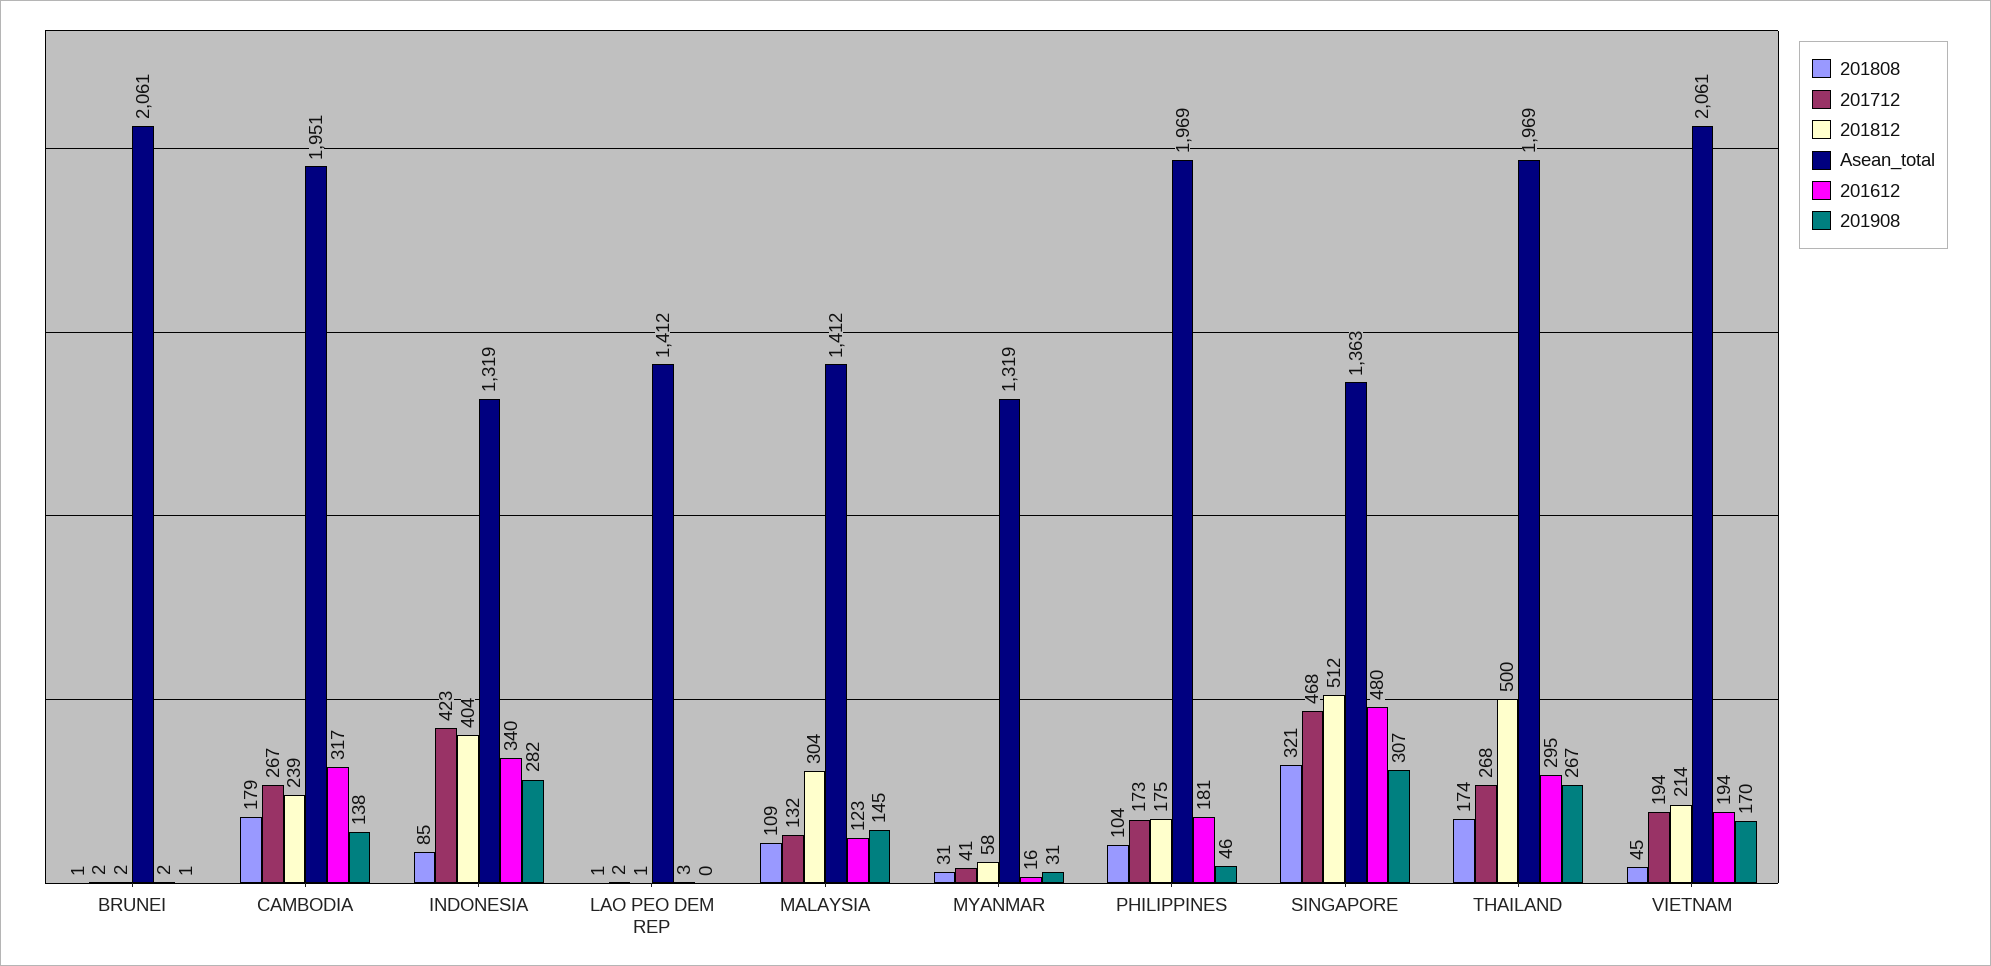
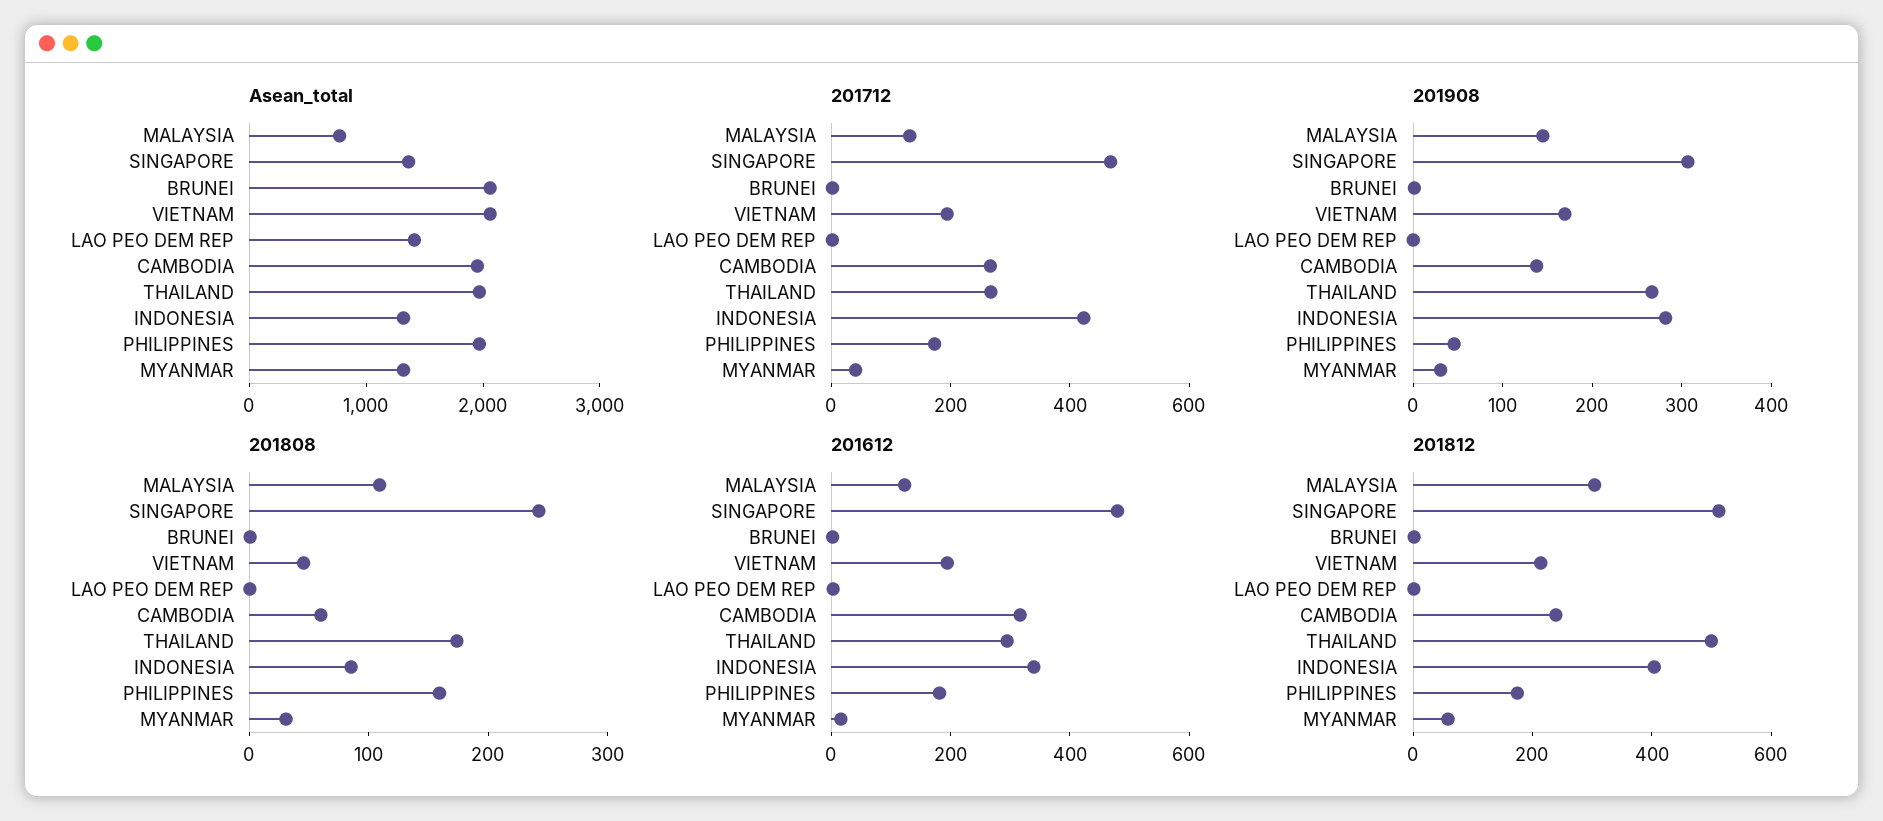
201808, CAMBODIA: 179 -> 60
Asean_total, MALAYSIA: 1412 -> 800
201808, PHILIPPINES: 104 -> 160
201808, SINGAPORE: 321 -> 240

